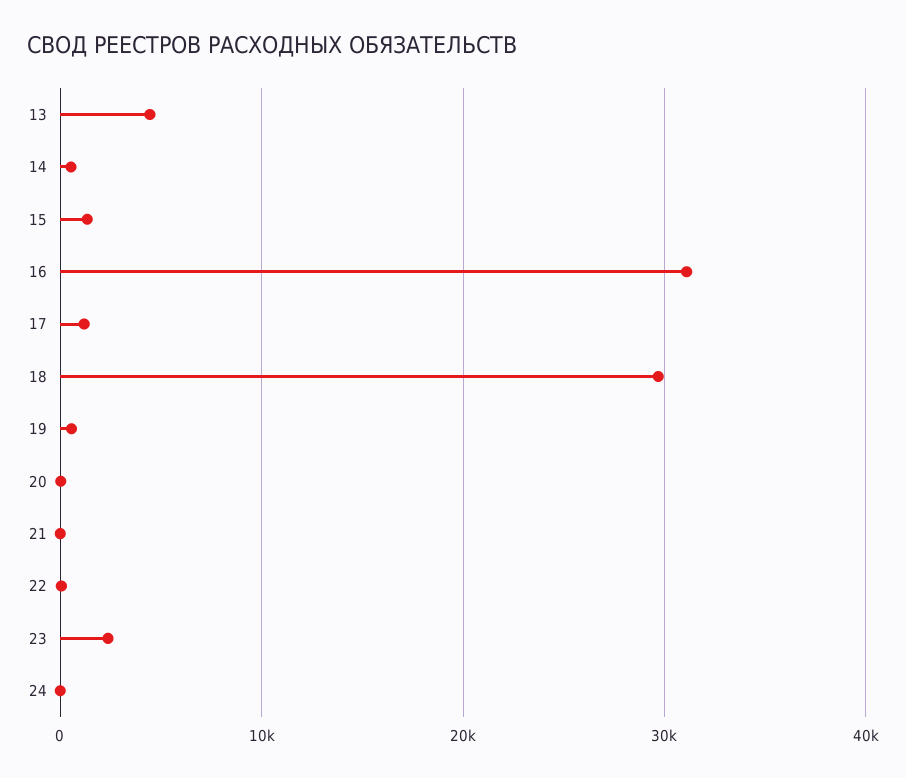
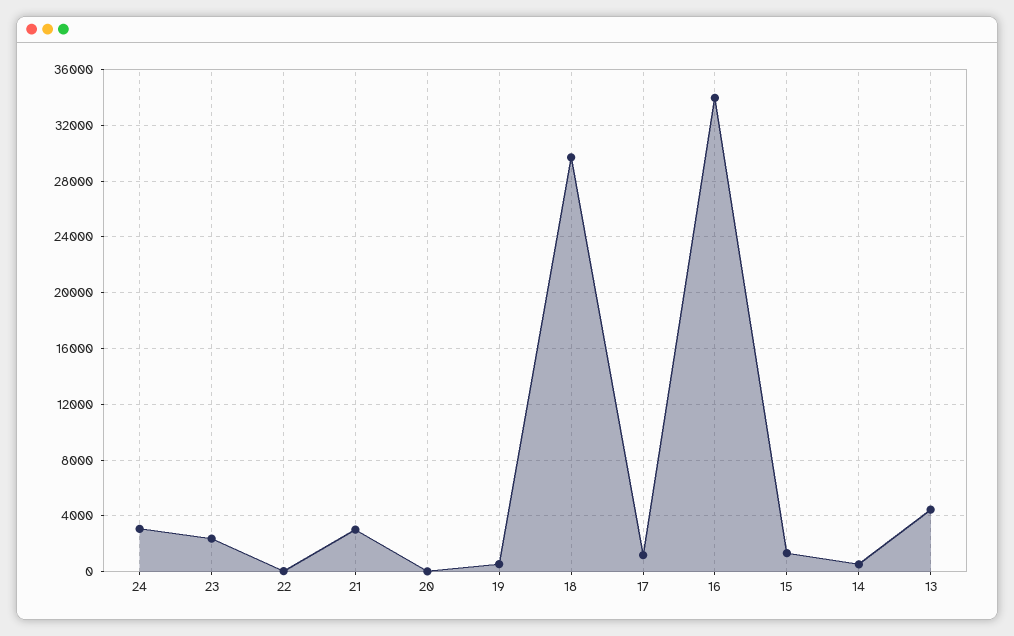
16: 31000 -> 34000
21: 0 -> 3000
24: 0 -> 3000

